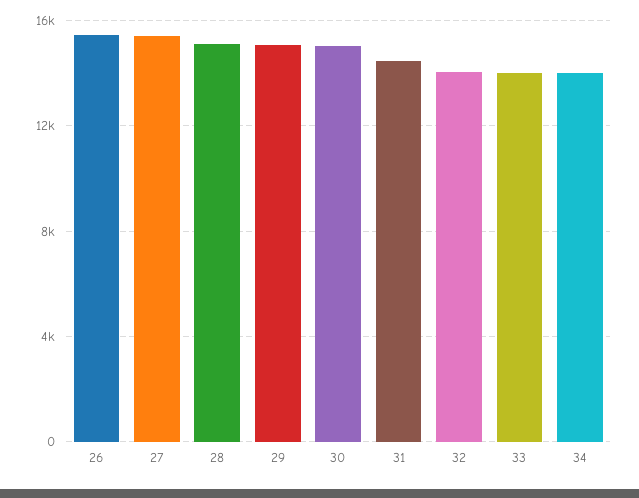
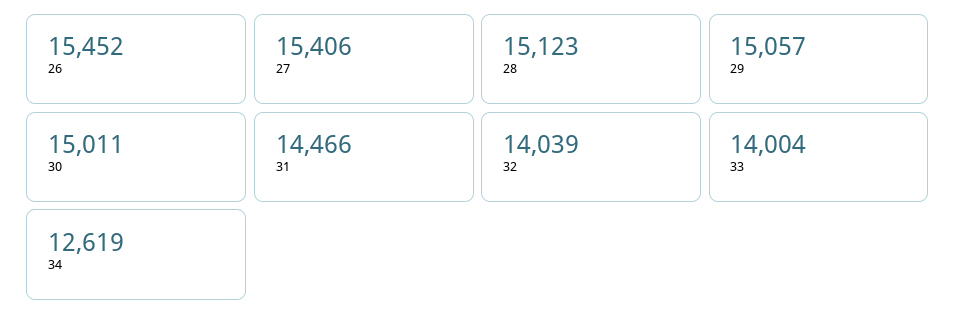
34: 14000 -> 12619

